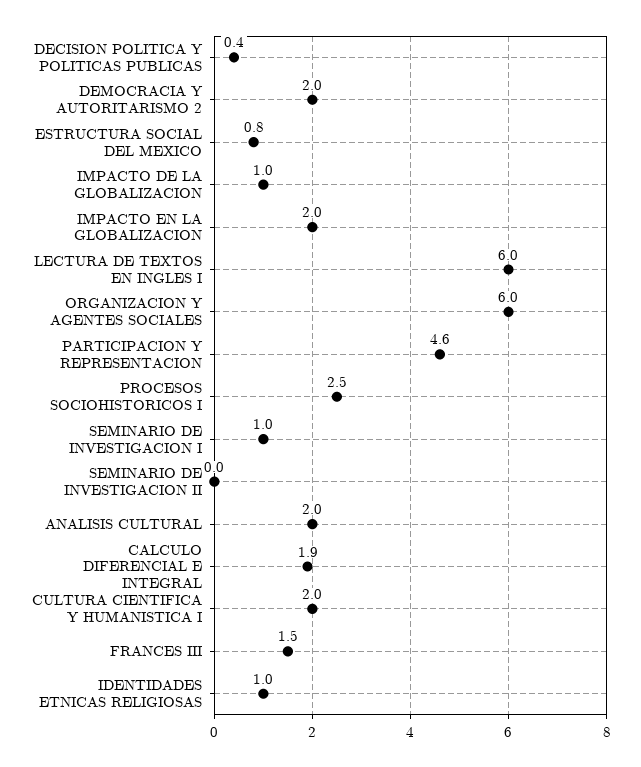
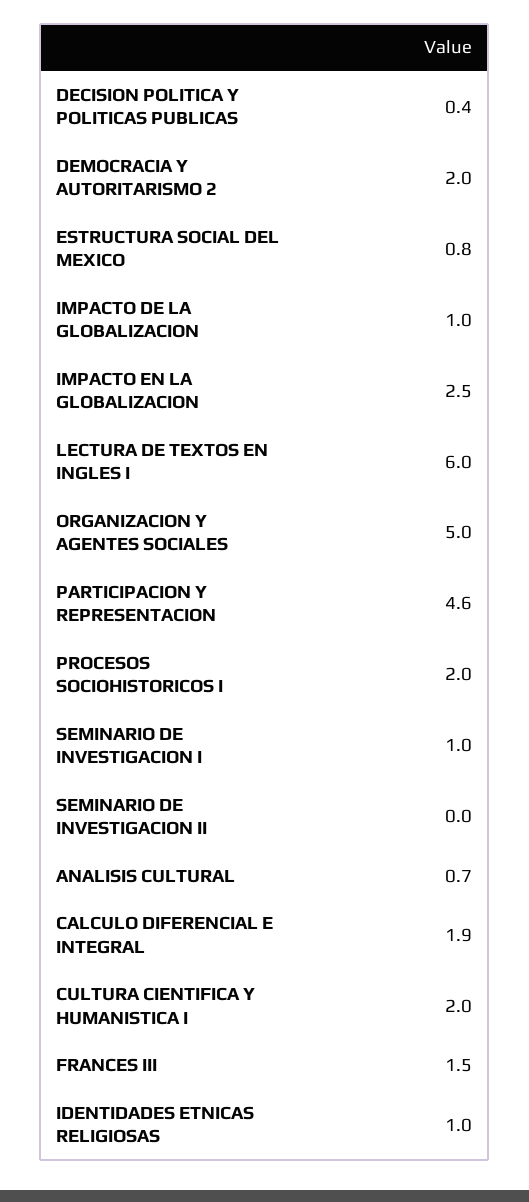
IMPACTO EN LA GLOBALIZACION: 2 -> 2.5
ORGANIZACION Y AGENTES SOCIALES: 6 -> 5
PROCESOS SOCIOHISTORICOS I: 2.5 -> 2
ANALISIS CULTURAL: 2 -> 0.7

